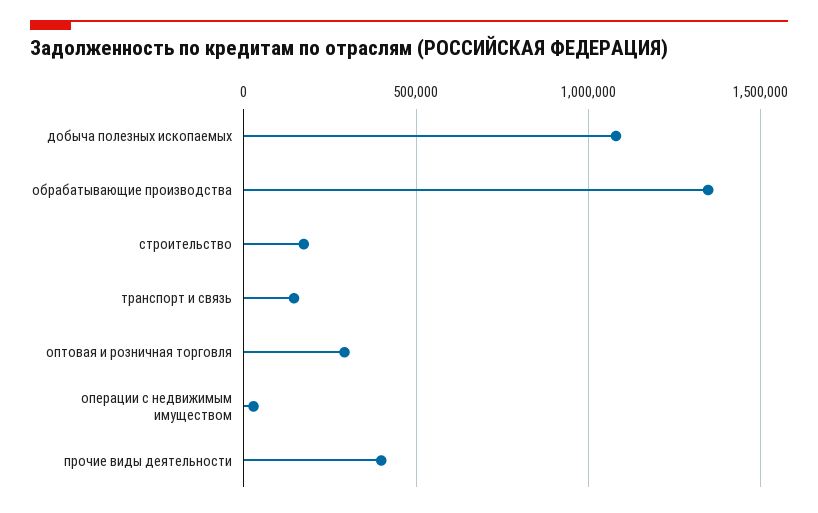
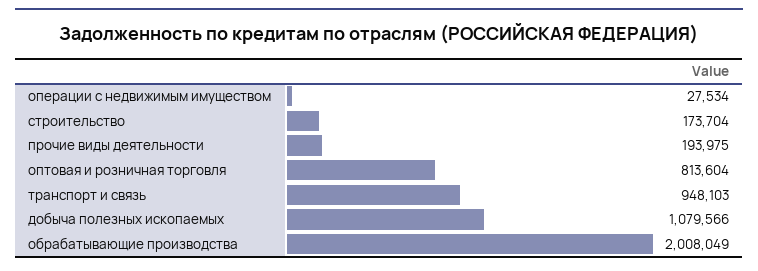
обрабатывающие производства: 1350000 -> 2008049
транспорт и связь: 150000 -> 948103
оптовая и розничная торговля: 300000 -> 813604
прочие виды деятельности: 400000 -> 193975

